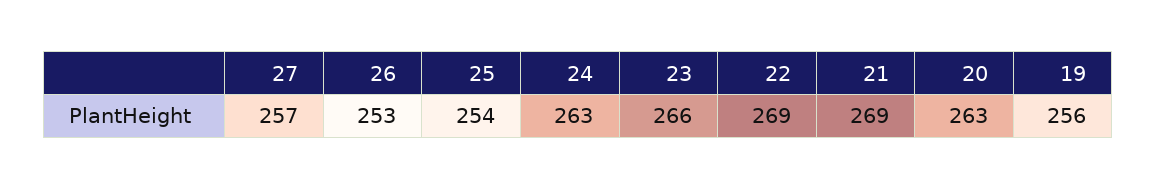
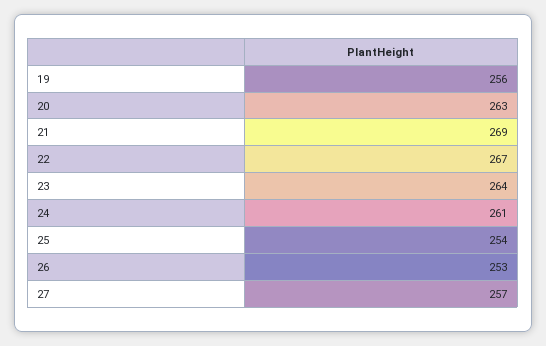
24: 263 -> 261
23: 266 -> 264
22: 269 -> 267

